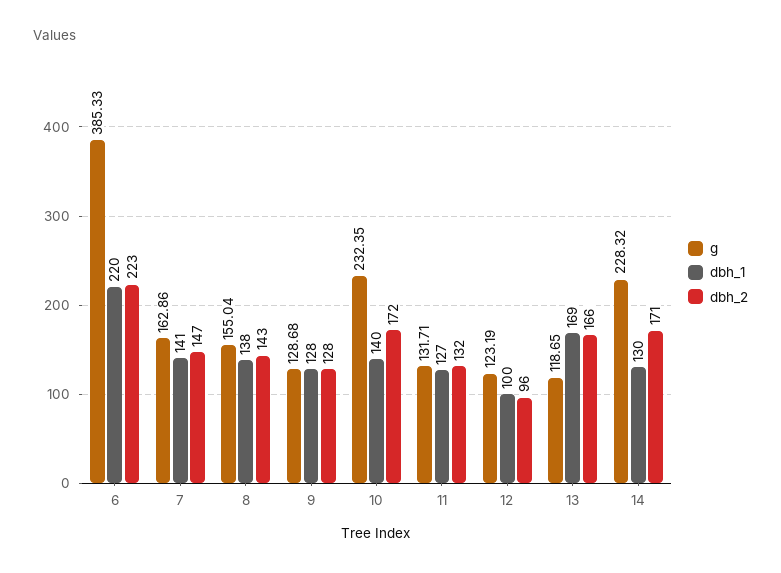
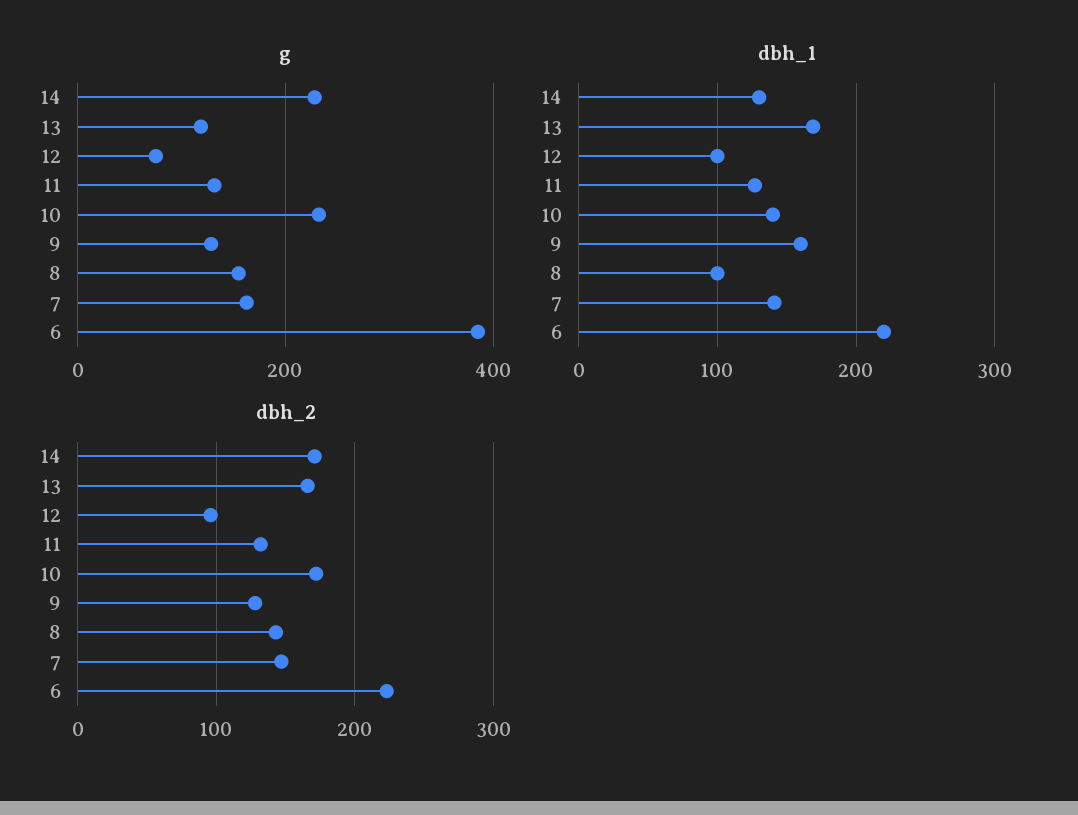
dbh_1, 8: 138 -> 100
dbh_1, 9: 128 -> 160
g, 12: 123.19 -> 80

